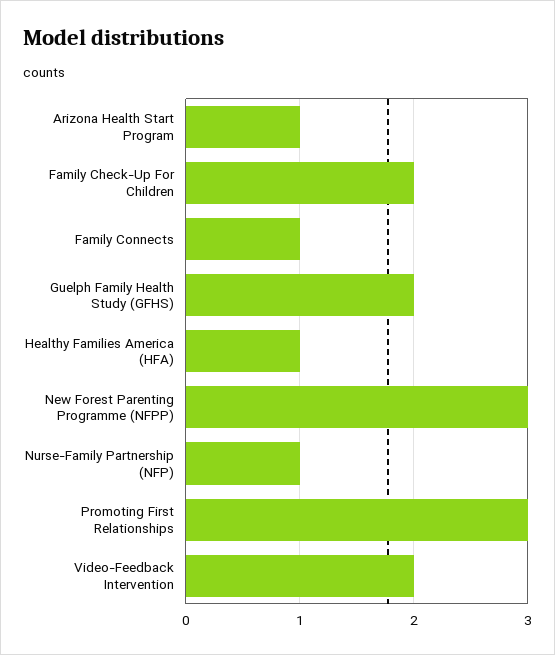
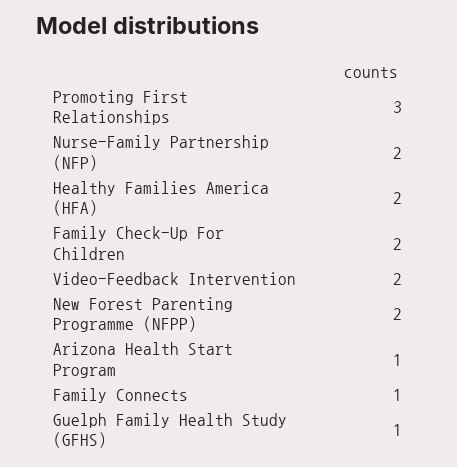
Guelph Family Health Study (GFHS): 2 -> 1
Healthy Families America (HFA): 1 -> 2
New Forest Parenting Programme (NFPP): 3 -> 2
Nurse-Family Partnership (NFP): 1 -> 2

